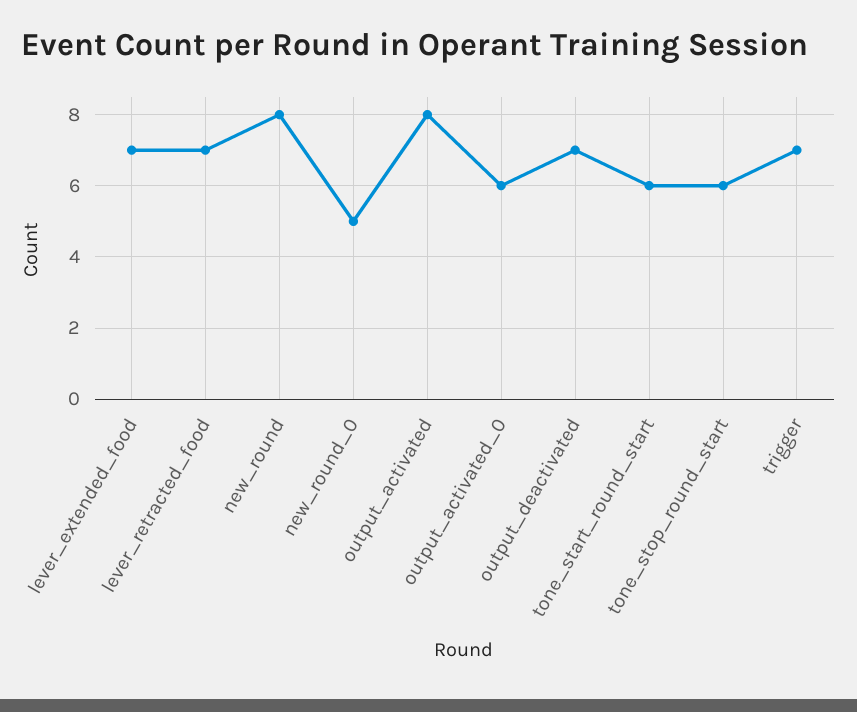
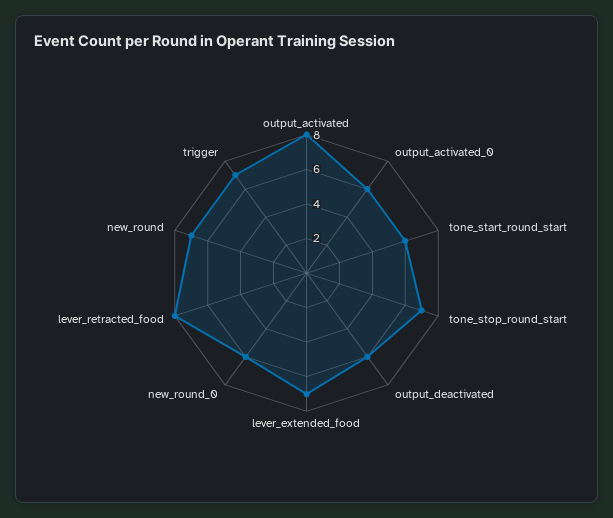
lever_retracted_food: 7 -> 8
new_round: 8 -> 7
new_round_0: 5 -> 6
output_deactivated: 7 -> 6
tone_stop_round_start: 6 -> 7

